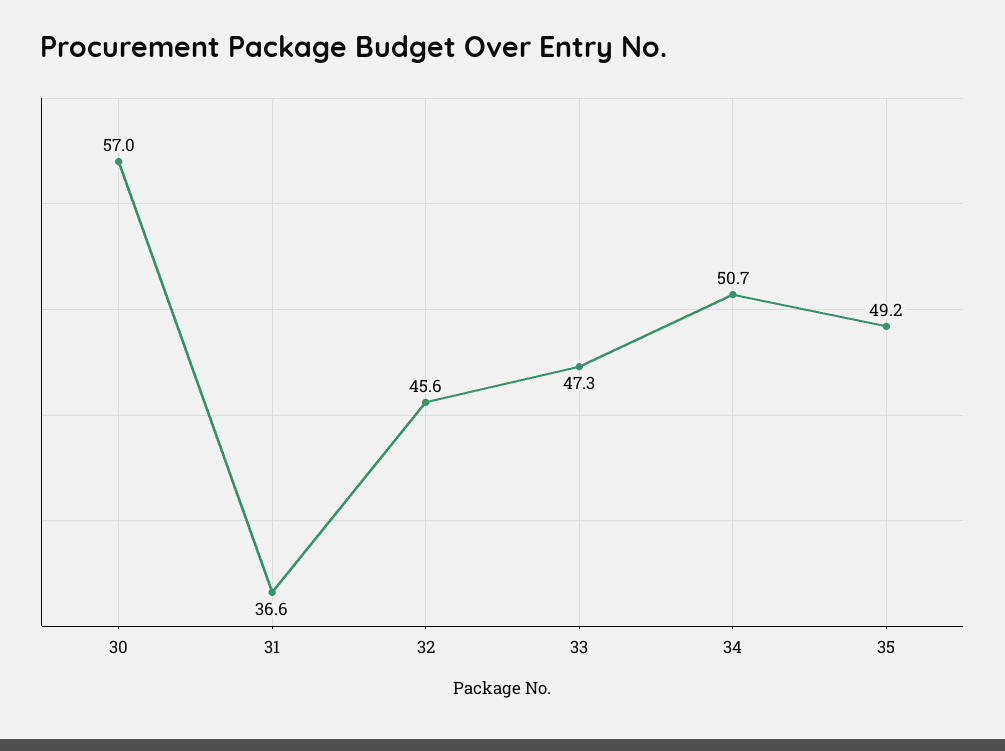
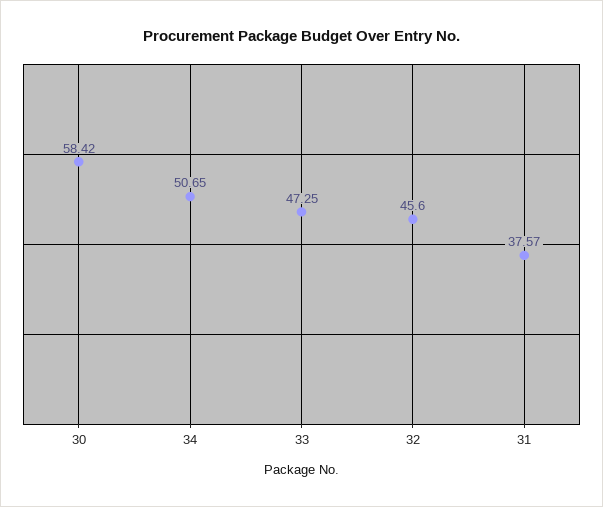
30: 57 -> 58.42
31: 36.6 -> 37.57
35: 49.2 -> none

